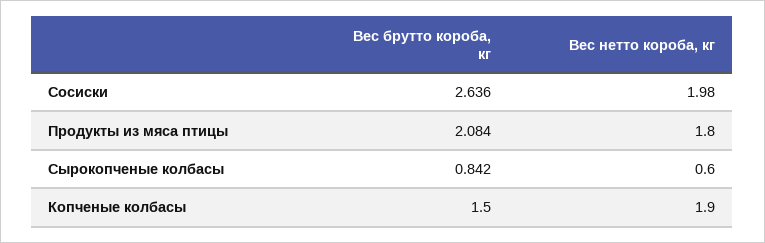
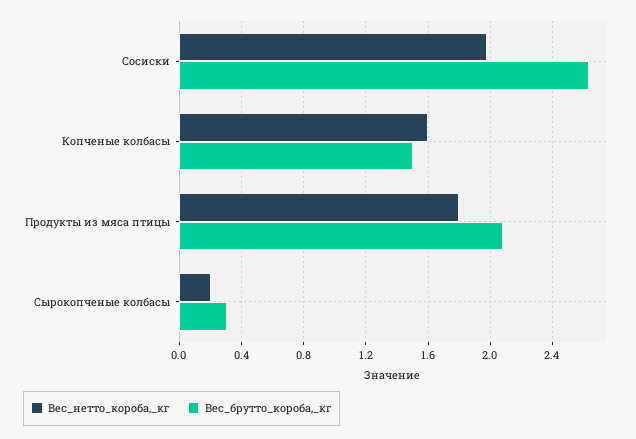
Вес брутто короба, кг, Сырокопченые колбасы: 0.842 -> 0.3
Вес нетто короба, кг, Сырокопченые колбасы: 0.6 -> 0.2
Вес нетто короба, кг, Копченые колбасы: 1.9 -> 1.6

